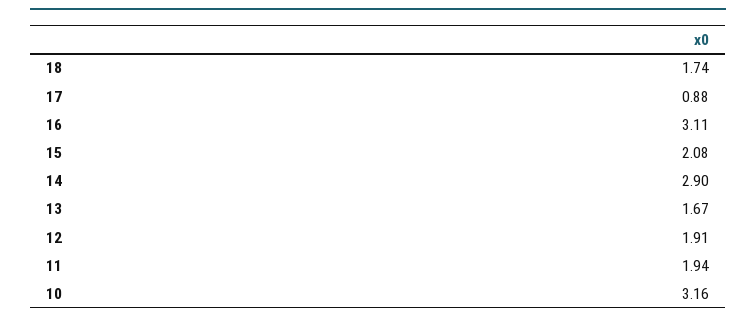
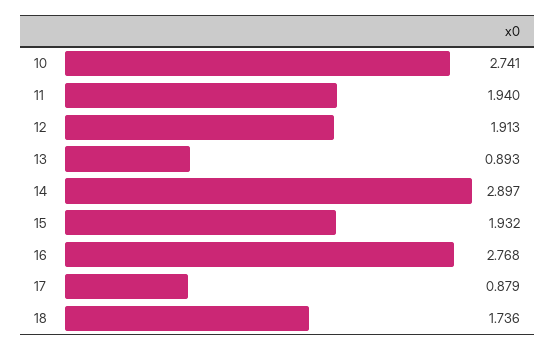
16: 3.11 -> 2.768
15: 2.08 -> 1.932
13: 1.67 -> 0.893
10: 3.16 -> 2.741

